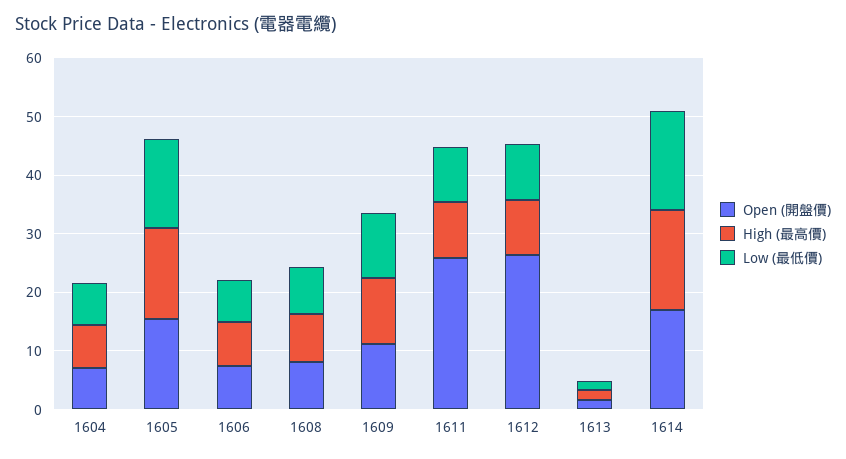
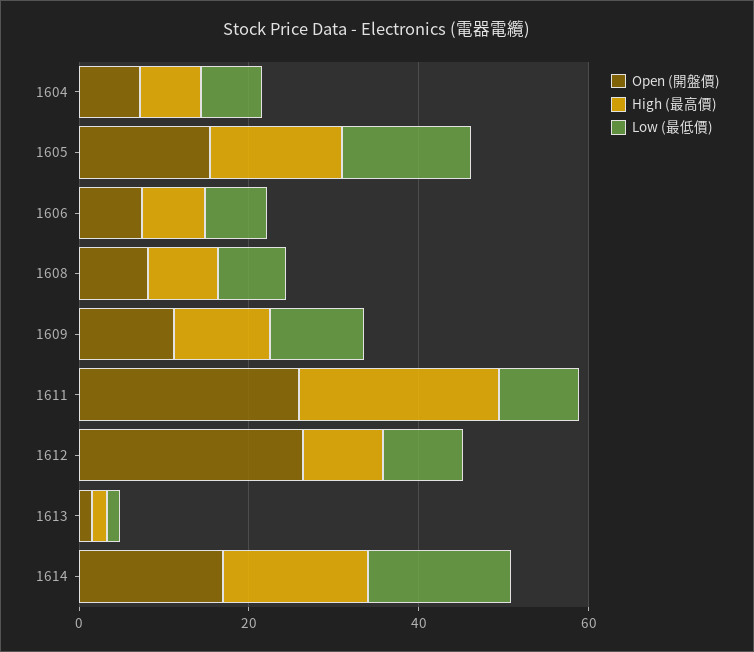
High (最高價), 1611: 10 -> 25

